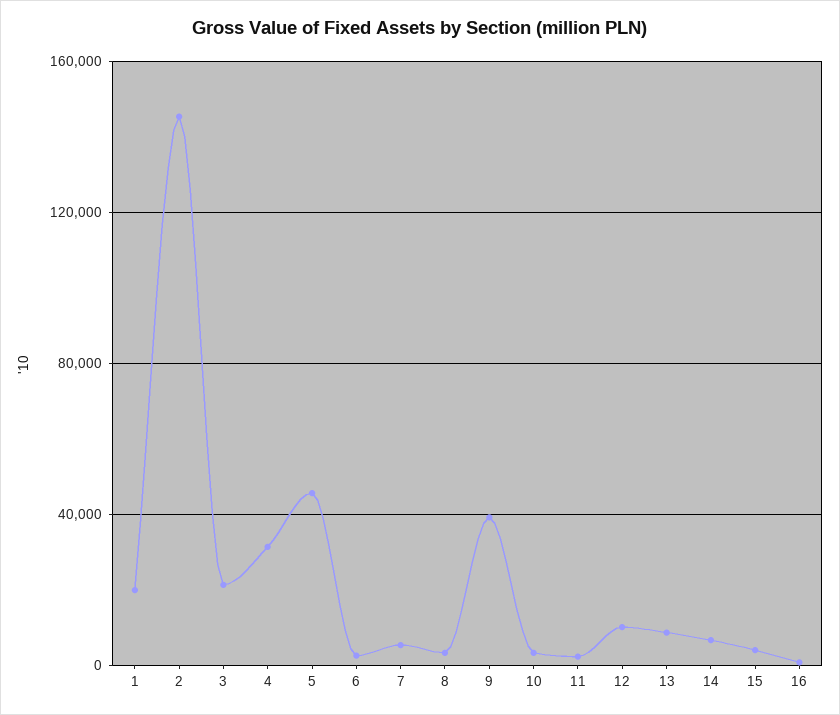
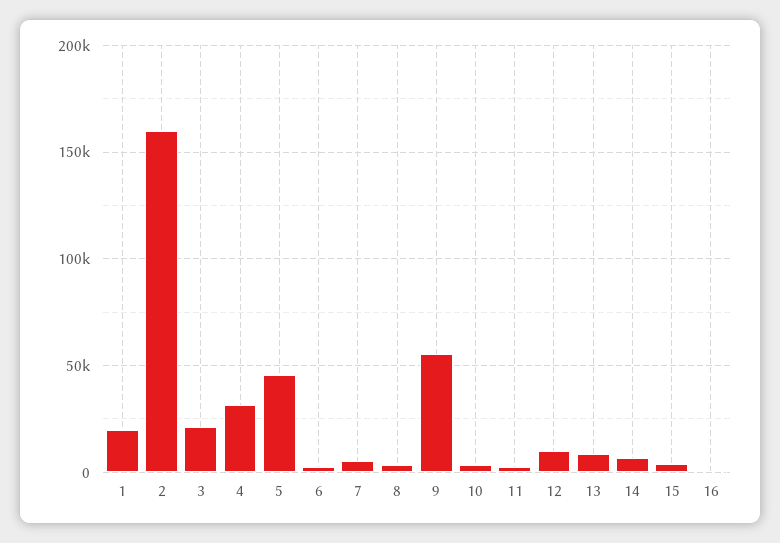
2: 145000 -> 160000
9: 40000 -> 55000

